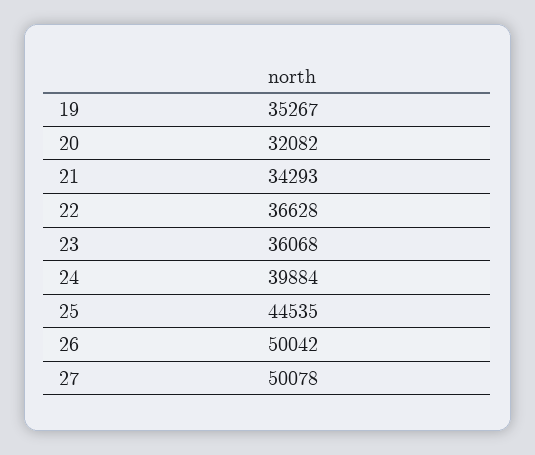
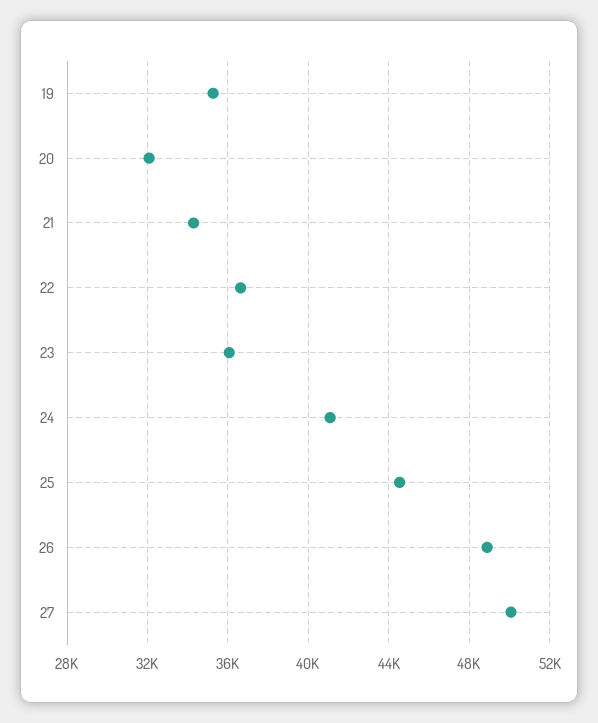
24: 39884 -> 41000
26: 50042 -> 49000

